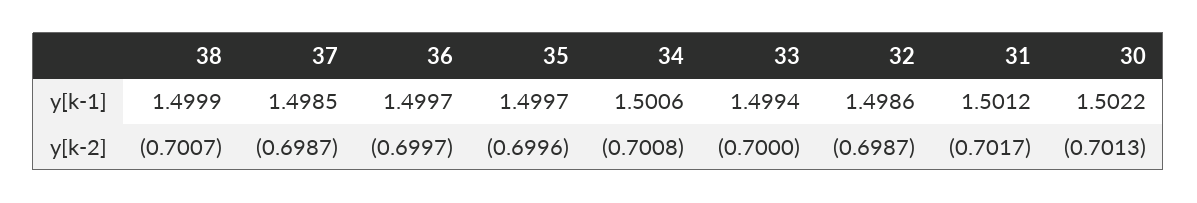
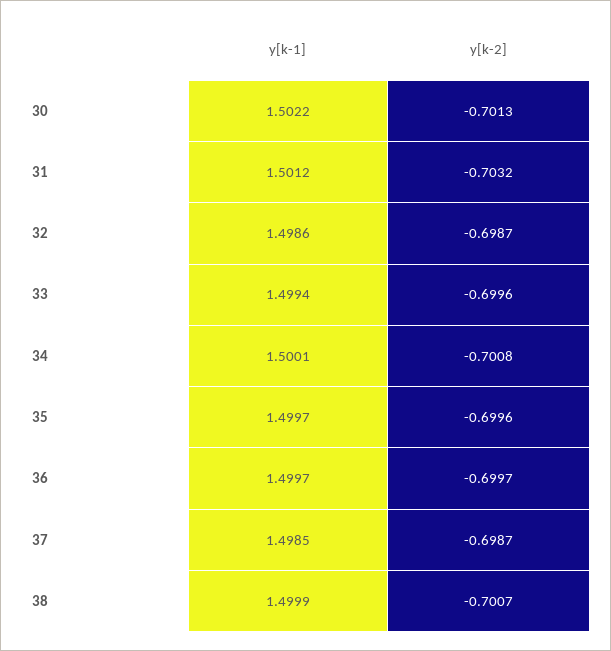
34, y[k-1]: 1.5006 -> 1.5001
33, y[k-2]: -0.7 -> -0.6996
31, y[k-2]: -0.7017 -> -0.7032

